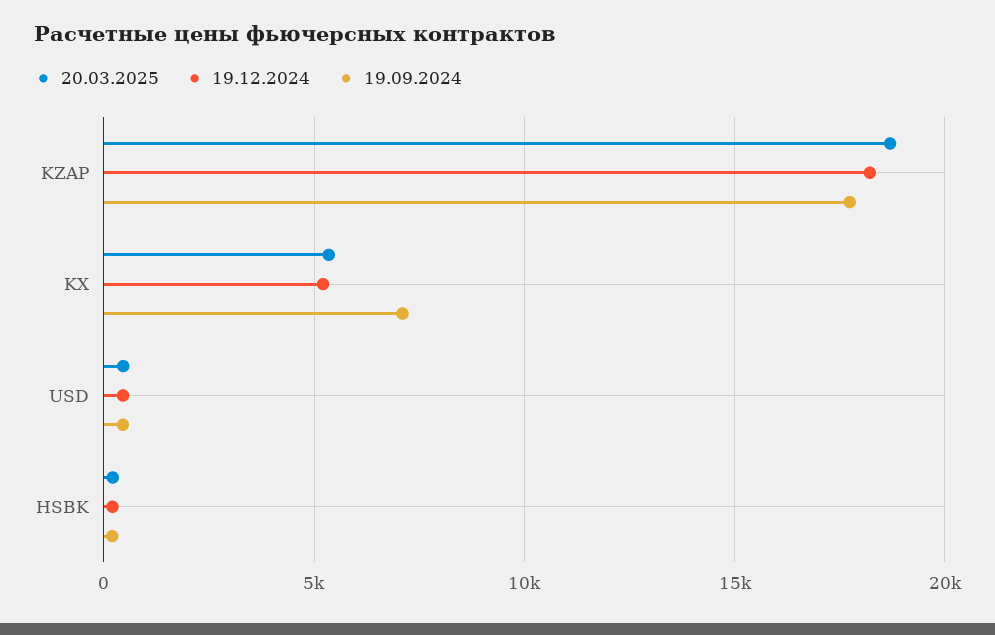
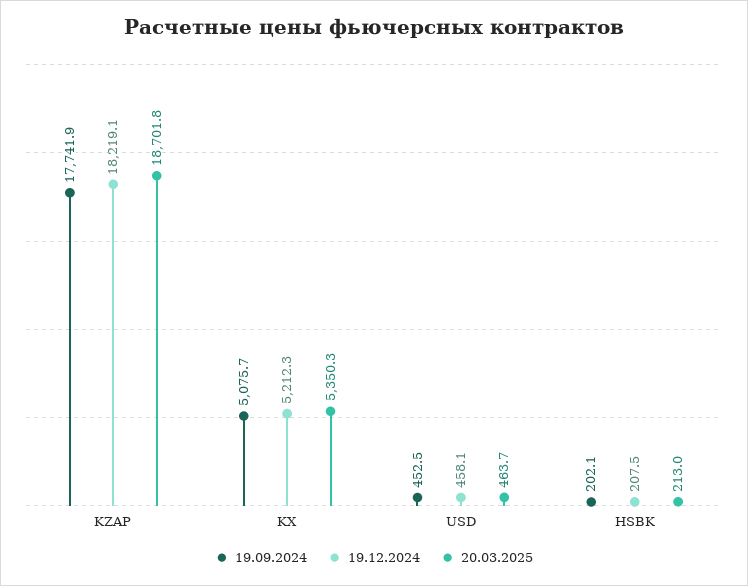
19.09.2024, KX: 7000 -> 5075.7

